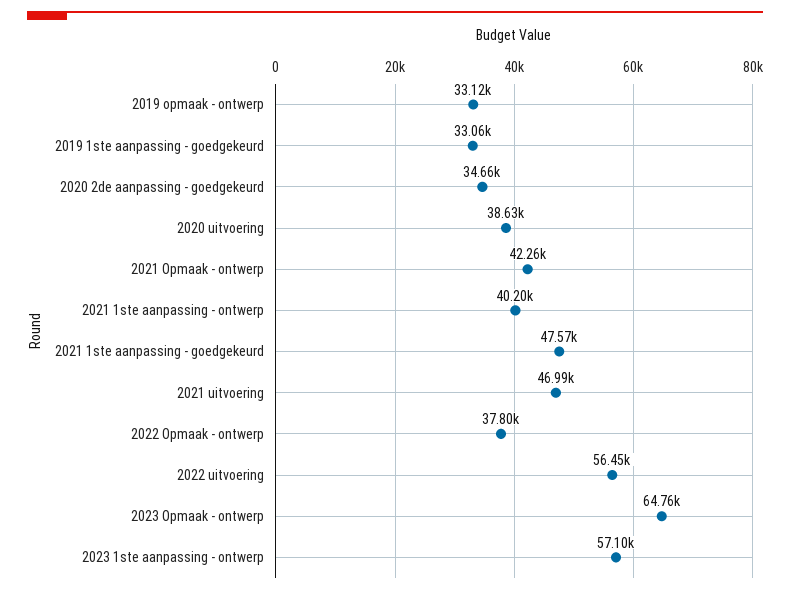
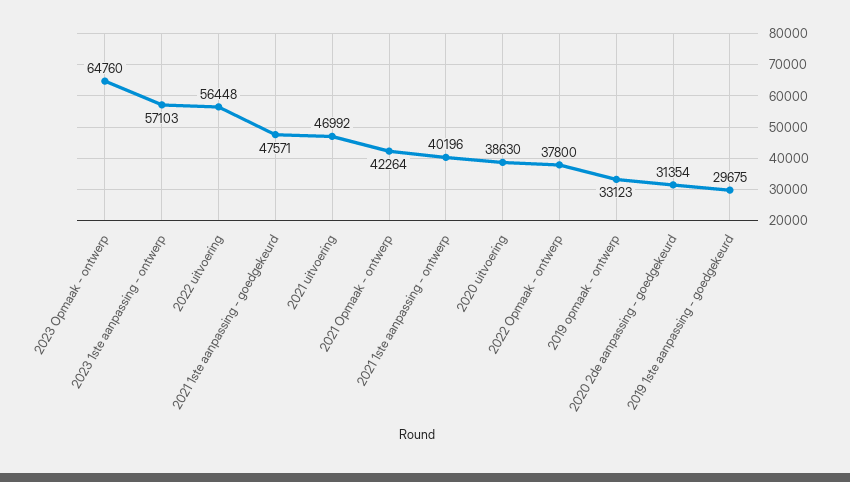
2019 1ste aanpassing - goedgekeurd: 33060 -> 29675
2020 2de aanpassing - goedgekeurd: 34660 -> 31354

